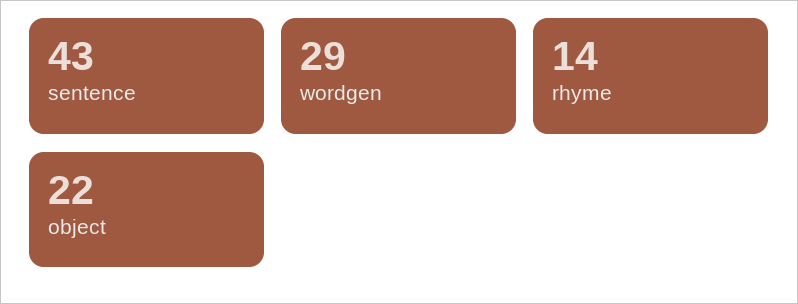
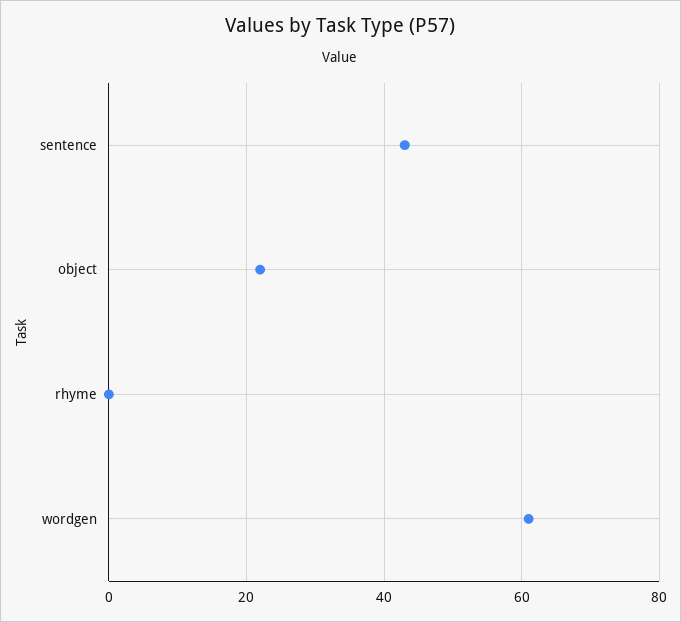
wordgen: 29 -> 60
rhyme: 14 -> 0

